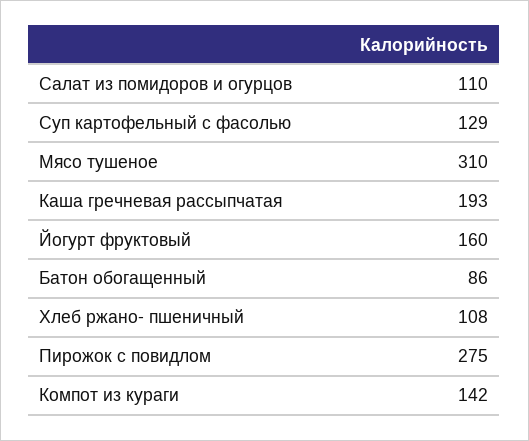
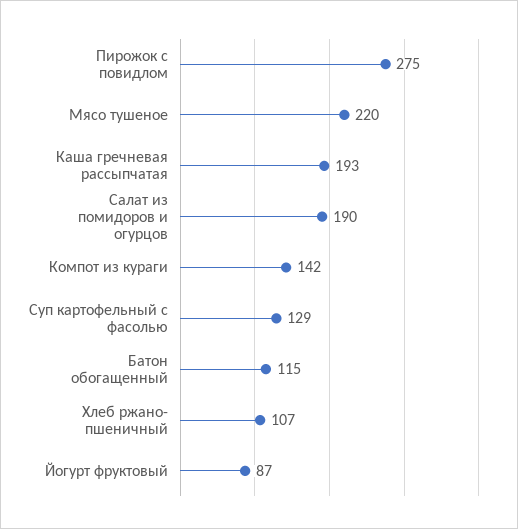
Салат из помидоров и огурцов: 110 -> 190
Мясо тушеное: 310 -> 220
Йогурт фруктовый: 160 -> 87
Батон обогащенный: 86 -> 115
Хлеб ржано- пшеничный: 108 -> 107

